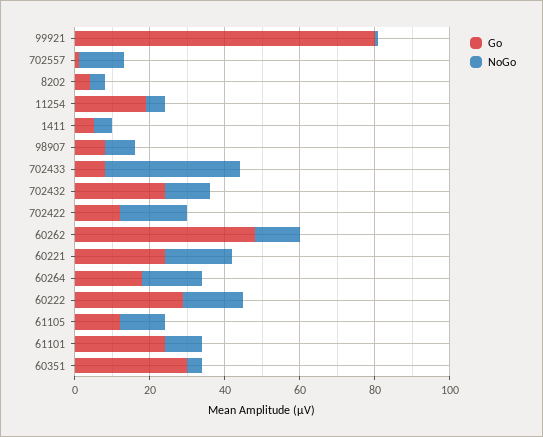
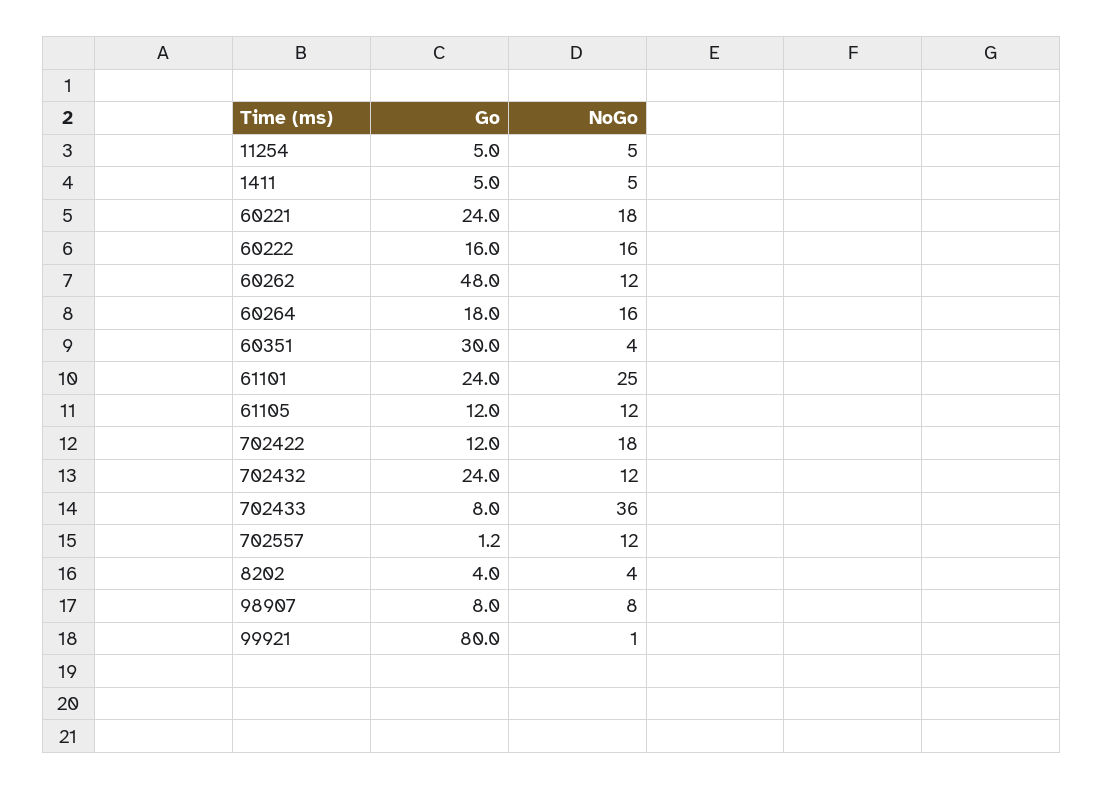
Go, 11254: 20 -> 5
Go, 60222: 30 -> 16
NoGo, 61101: 10 -> 25

